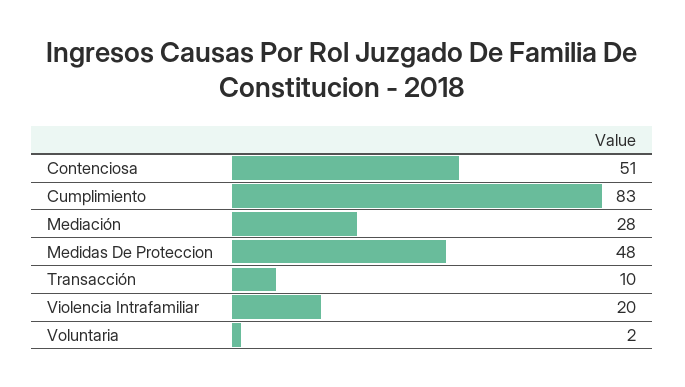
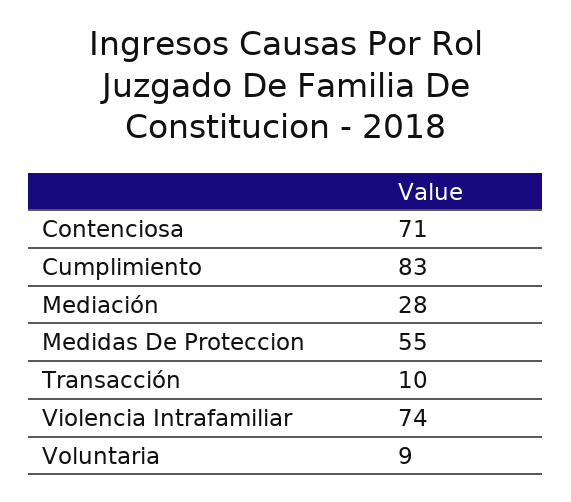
Contenciosa: 51 -> 71
Medidas De Proteccion: 48 -> 55
Violencia Intrafamiliar: 20 -> 74
Voluntaria: 2 -> 9

